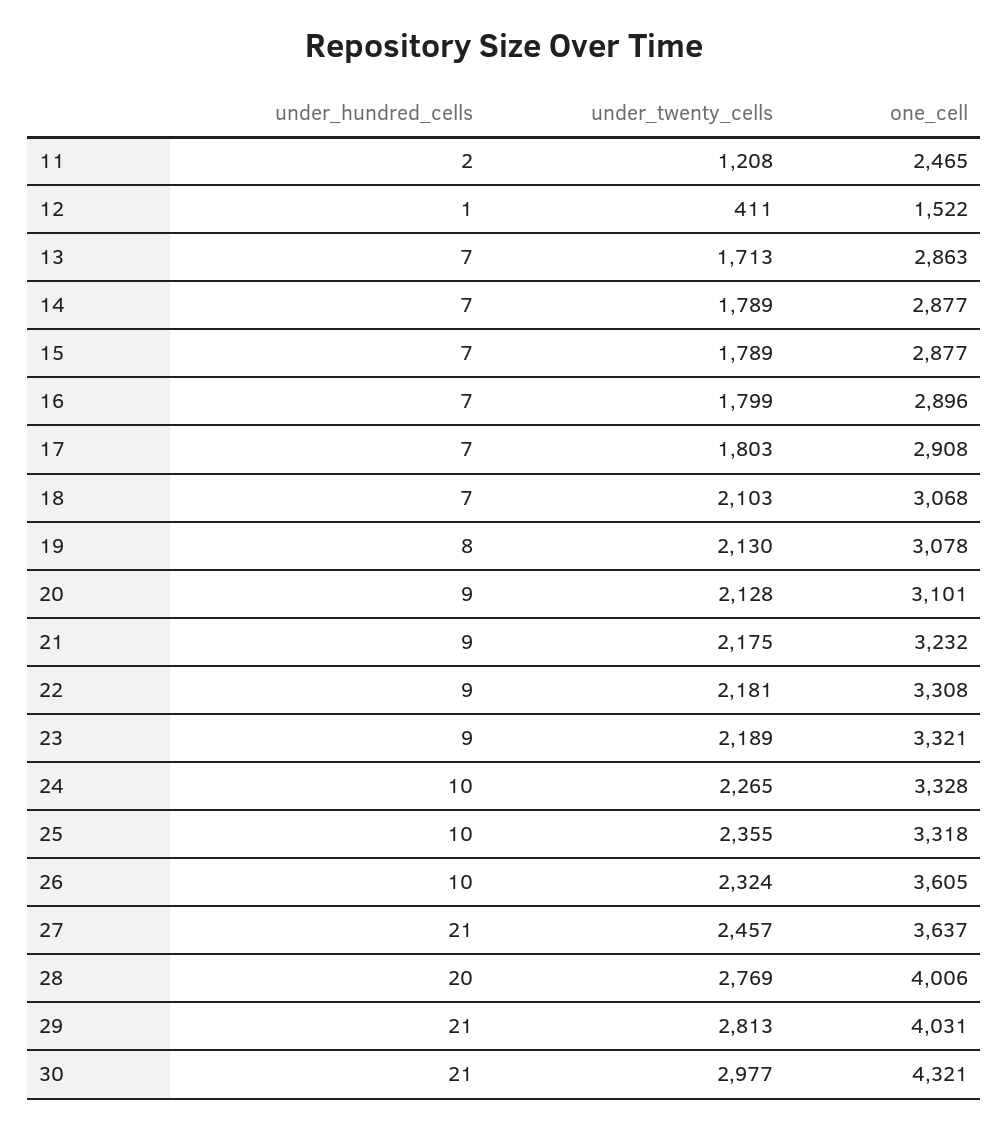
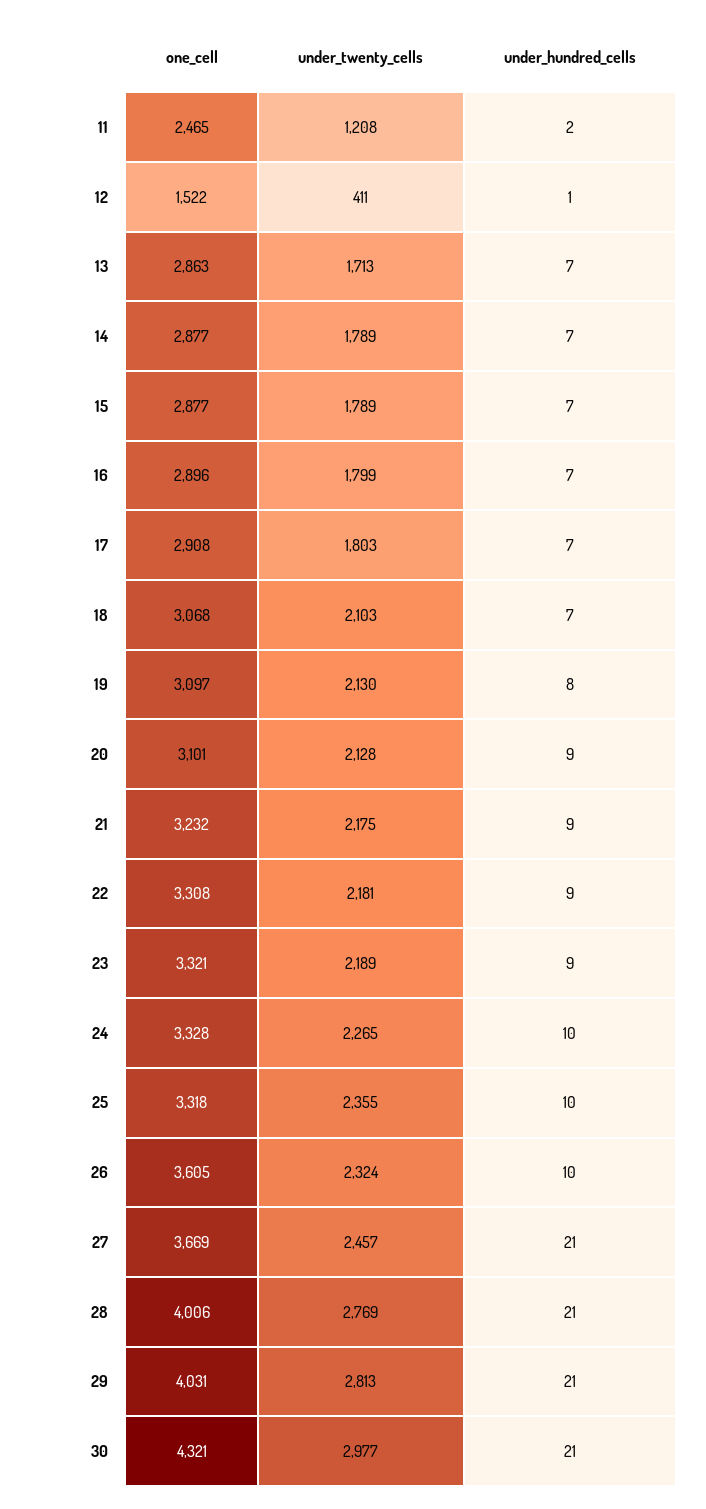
one_cell, 19: 3078 -> 3097
one_cell, 27: 3637 -> 3669
under_hundred_cells, 28: 20 -> 21

